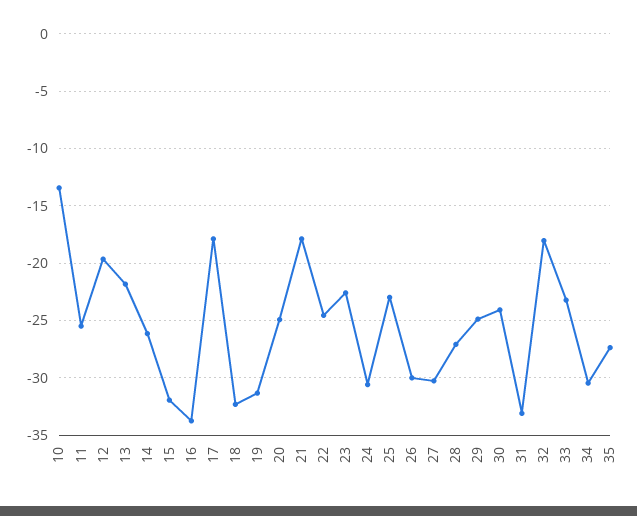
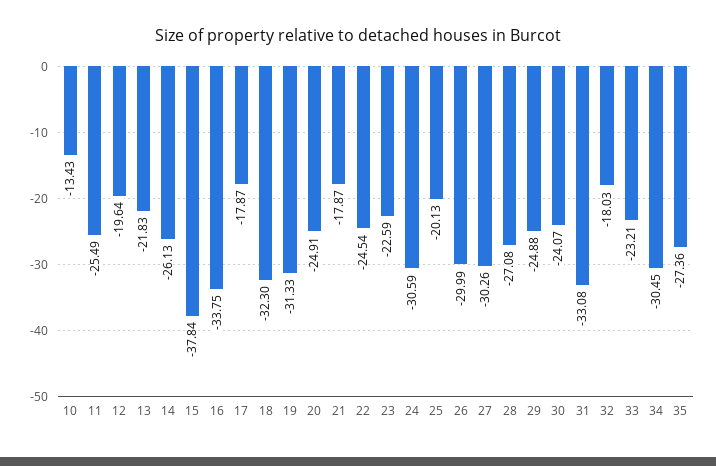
15: -32 -> -37.84
25: -23 -> -20.13

